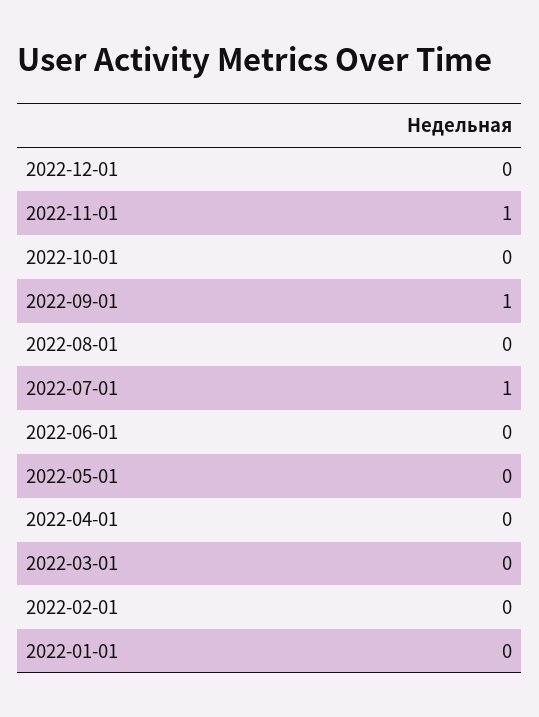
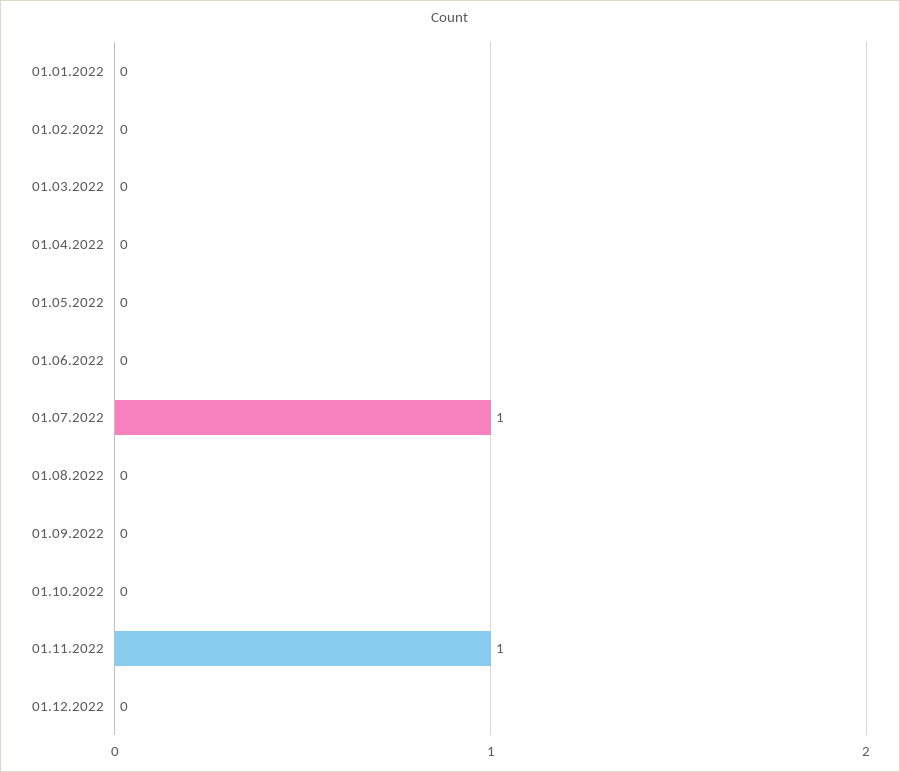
2022-09-01: 1 -> 0

